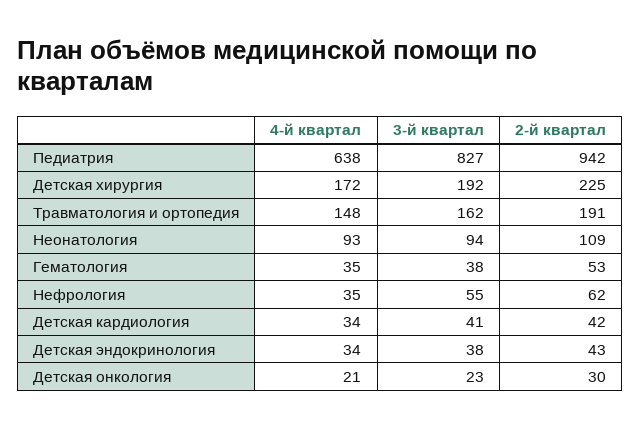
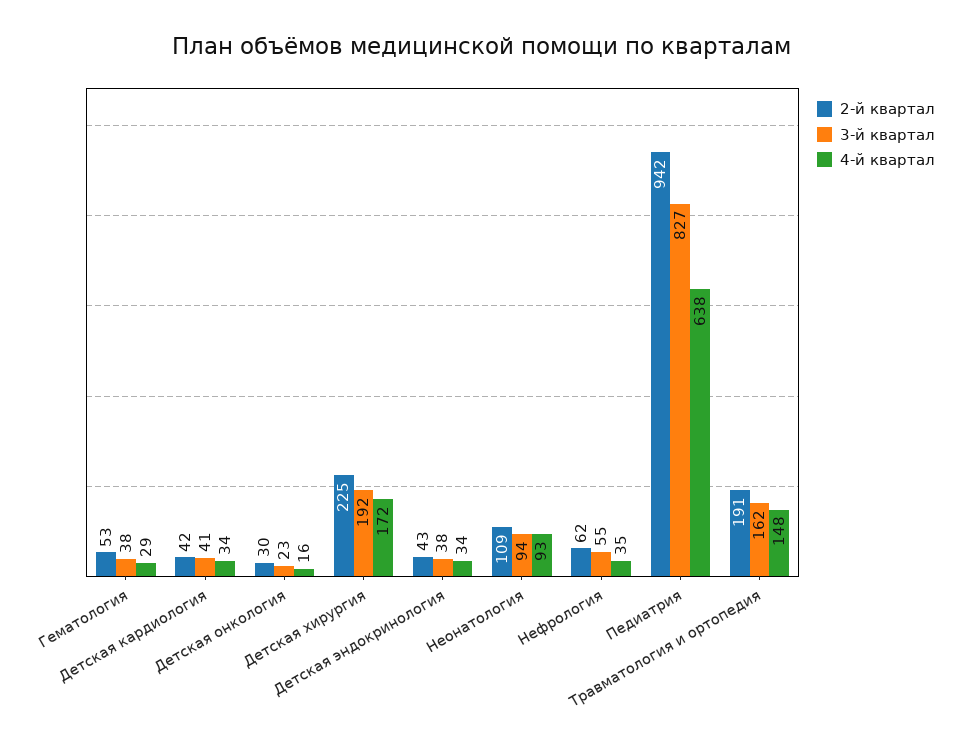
4-й квартал, Гематология: 35 -> 29
4-й квартал, Детская онкология: 21 -> 16

